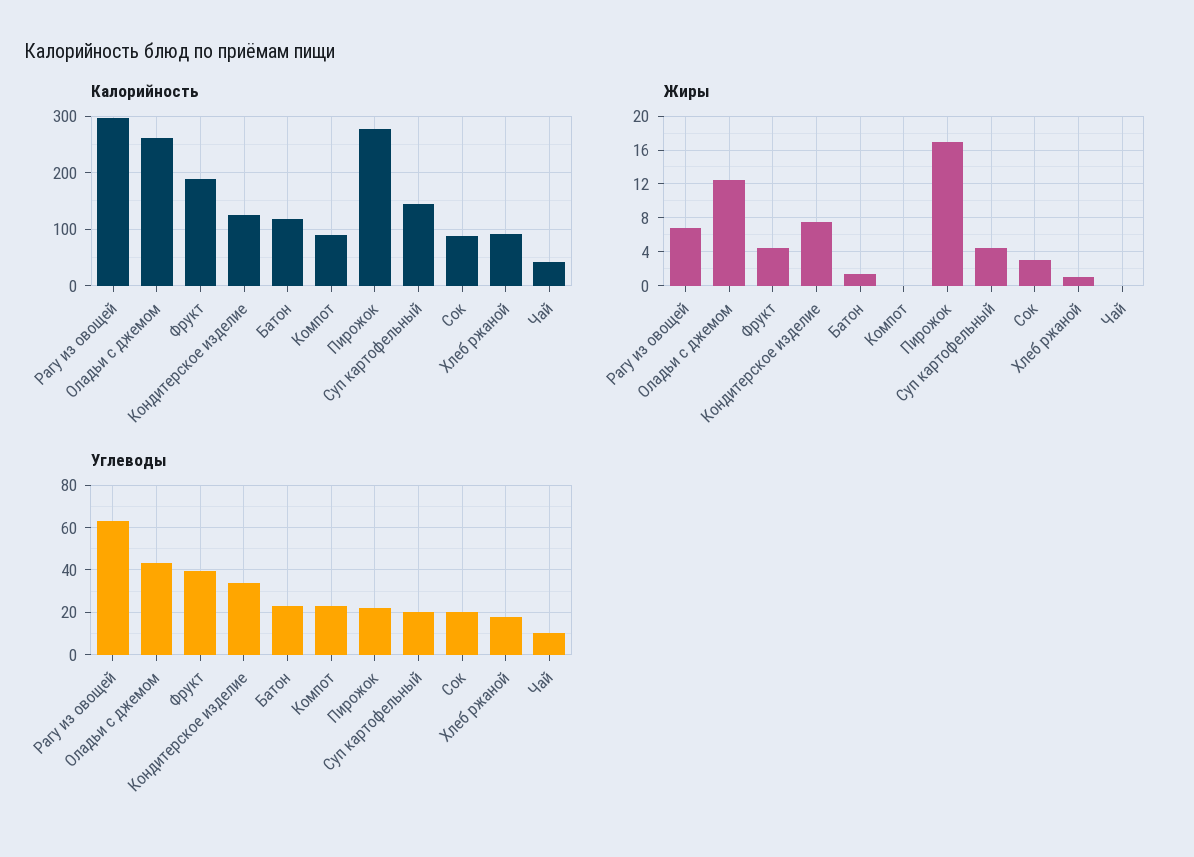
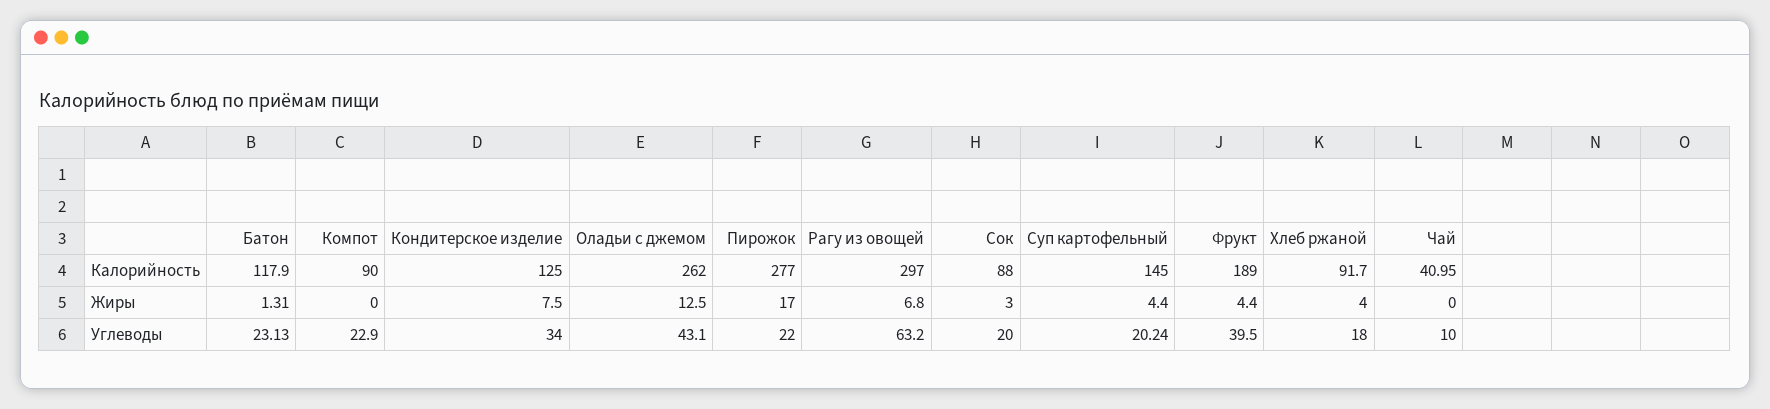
Жиры, Хлеб ржаной: 1 -> 4

